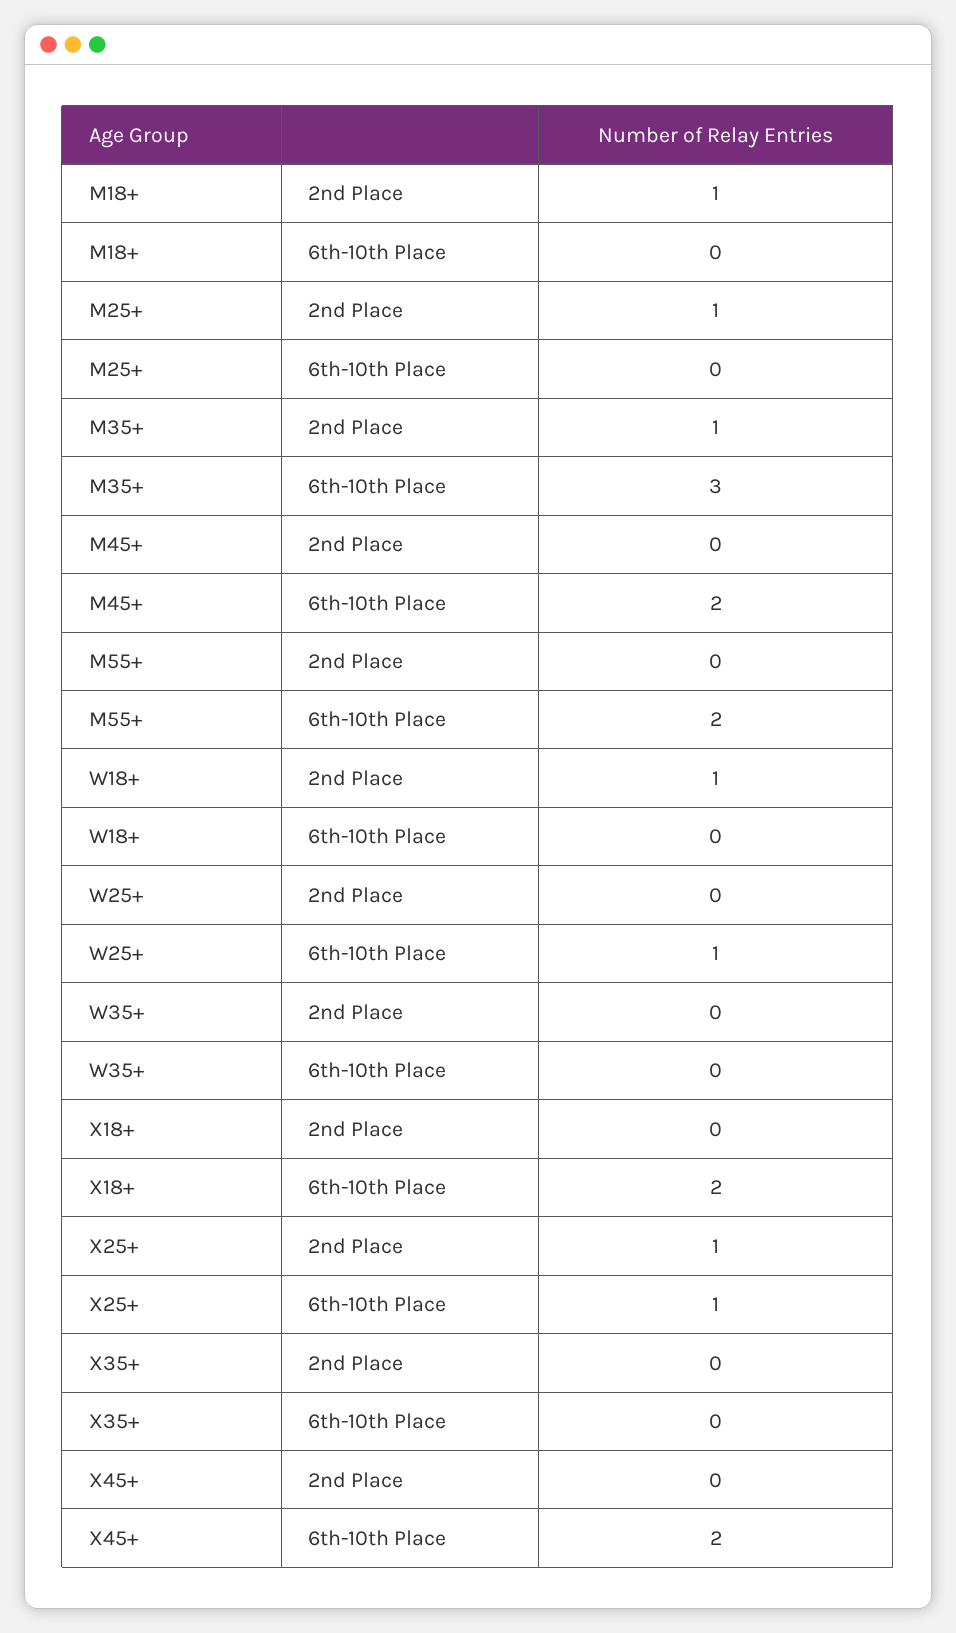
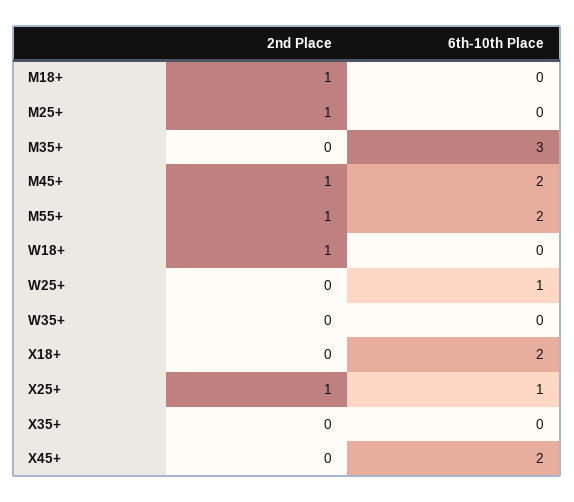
M35+, 2nd Place: 1 -> 0
M45+, 2nd Place: 0 -> 1
M55+, 2nd Place: 0 -> 1

